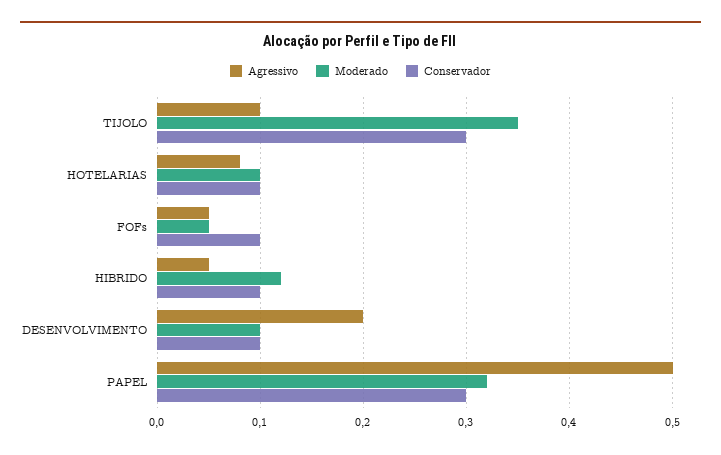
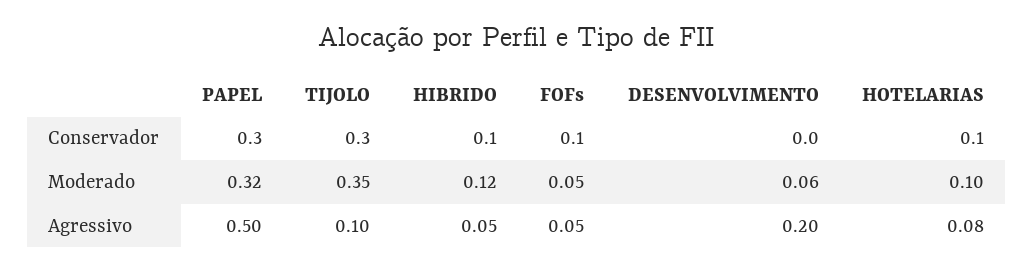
Moderado, DESENVOLVIMENTO: 0.1 -> 0.06
Conservador, DESENVOLVIMENTO: 0.1 -> 0

